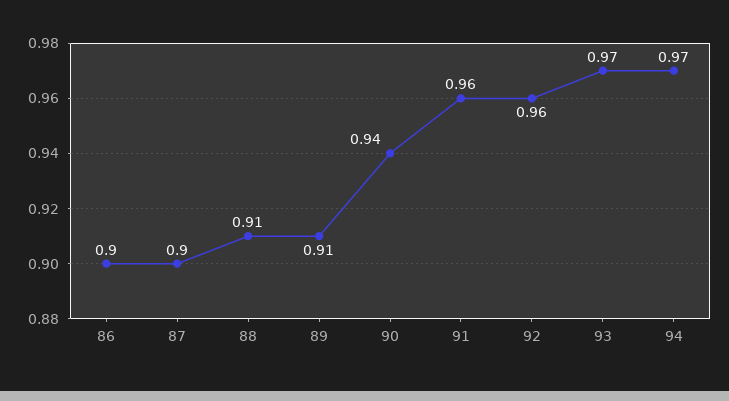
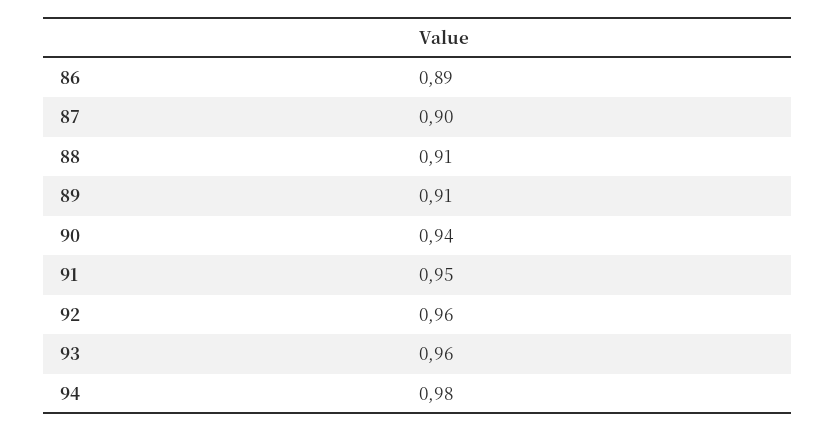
86: 0.9 -> 0.89
91: 0.96 -> 0.95
93: 0.97 -> 0.96
94: 0.97 -> 0.98

